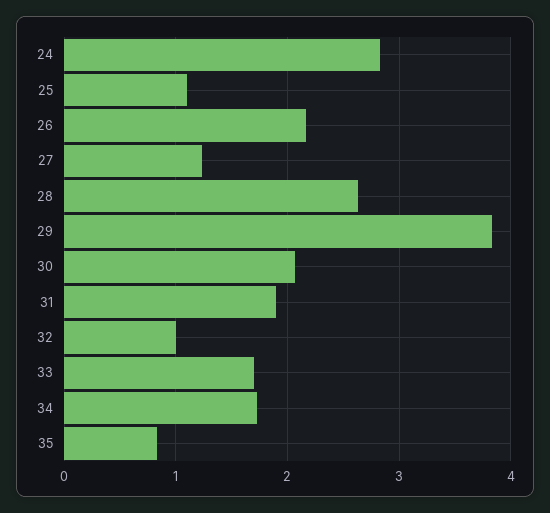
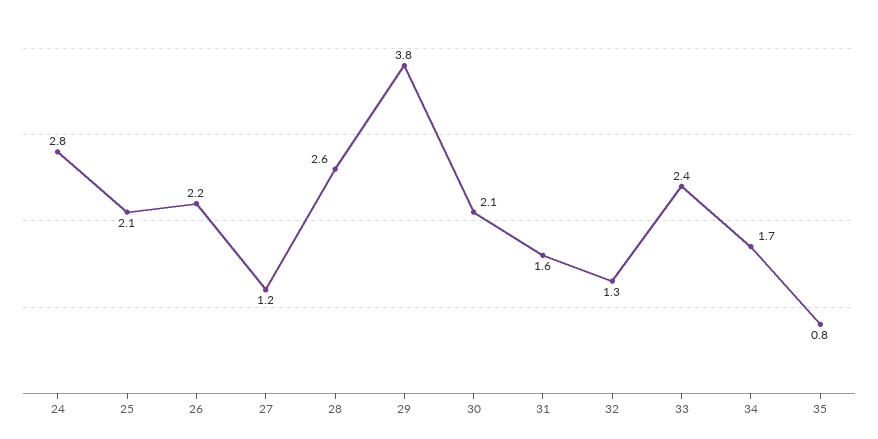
25: 1.1 -> 2.1
31: 1.9 -> 1.6
32: 1 -> 1.3
33: 1.7 -> 2.4

